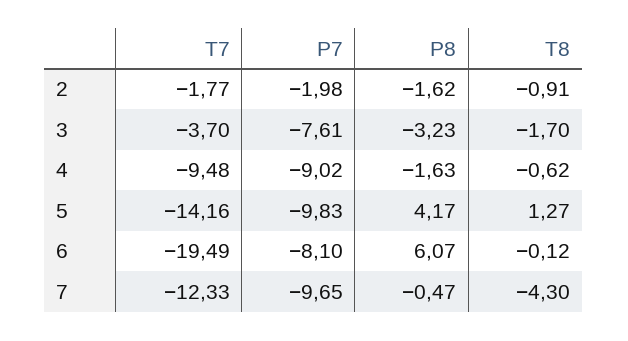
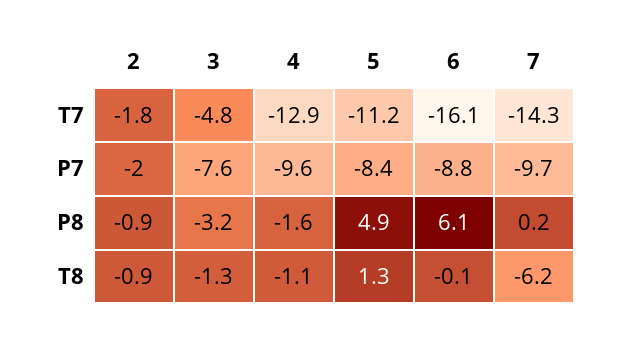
P8, 2: -1.62 -> -0.9
T7, 3: -3.7 -> -4.8
T8, 3: -1.7 -> -1.3
T7, 4: -9.48 -> -12.9
P7, 4: -9.02 -> -9.6
T8, 4: -0.62 -> -1.1
T7, 5: -14.16 -> -11.2
P7, 5: -9.83 -> -8.4
P8, 5: 4.17 -> 4.9
T7, 6: -19.49 -> -16.1
P7, 6: -8.1 -> -8.8
T7, 7: -12.33 -> -14.3
P8, 7: -0.47 -> 0.2
T8, 7: -4.3 -> -6.2

